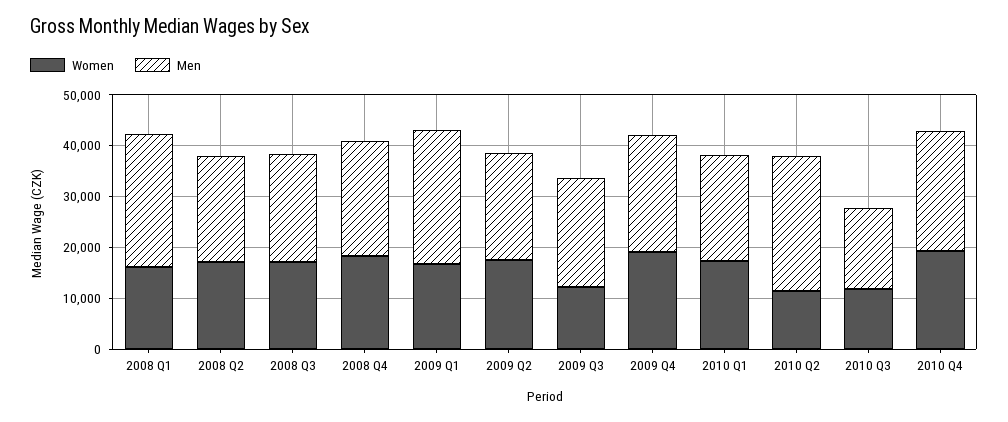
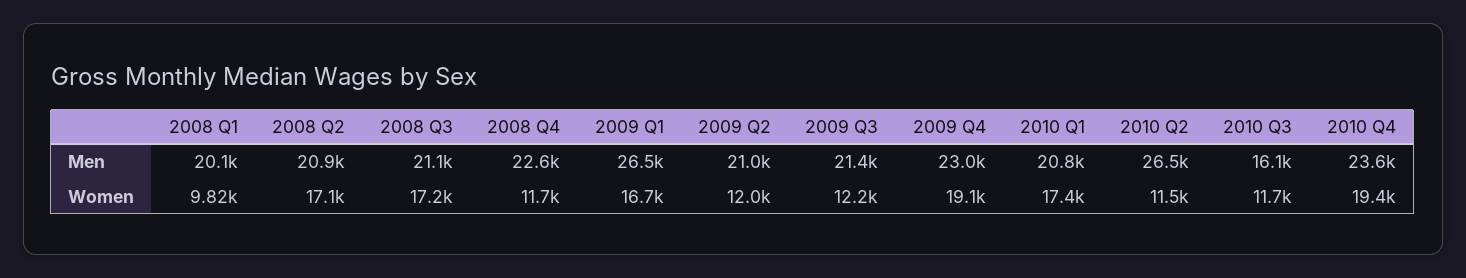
Women, 2008 Q1: 16000 -> 9820
Men, 2008 Q1: 26000 -> 20100
Women, 2008 Q4: 18000 -> 11700
Women, 2009 Q2: 18000 -> 12000

